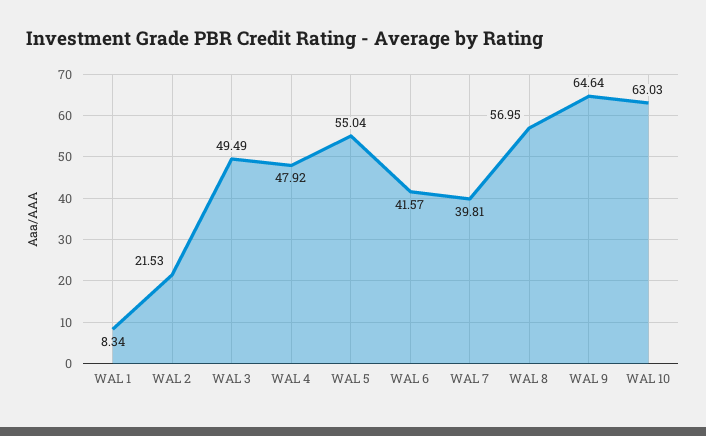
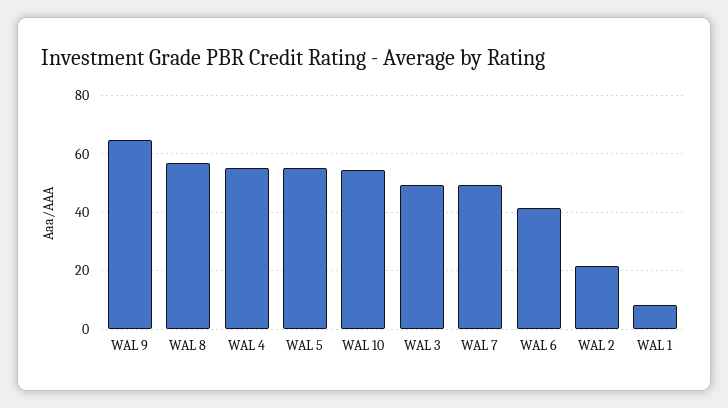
WAL 4: 47.92 -> 55
WAL 7: 39.81 -> 50
WAL 10: 63.03 -> 55

